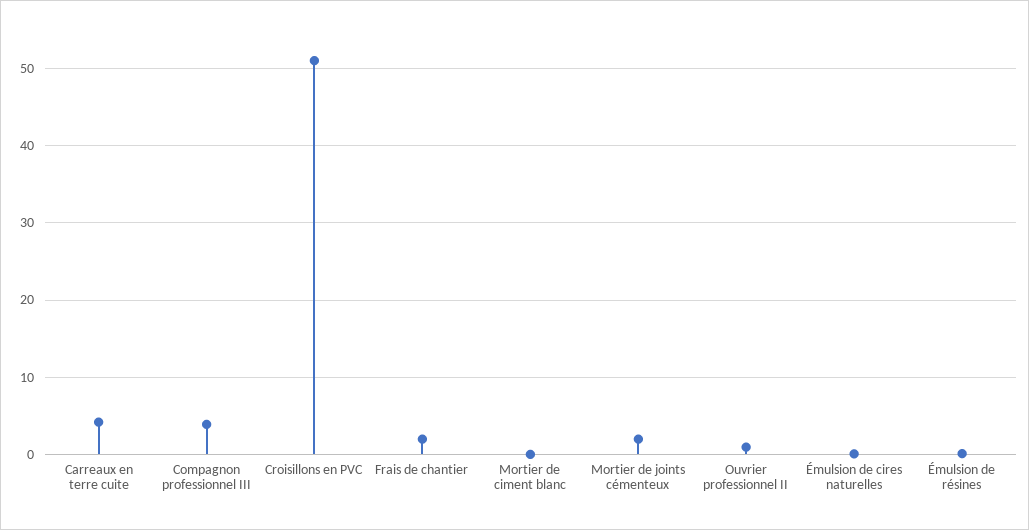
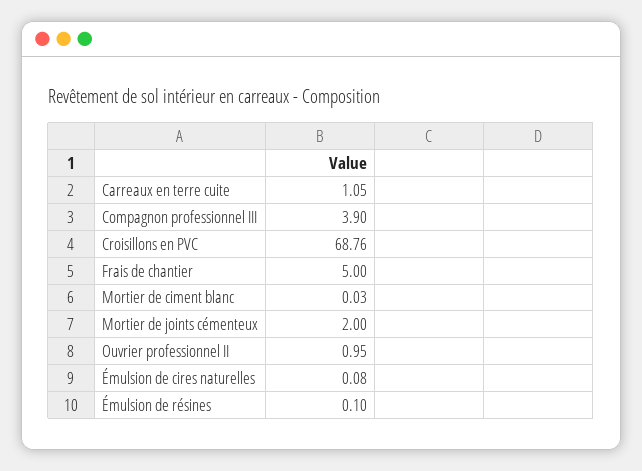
Carreaux en terre cuite: 4 -> 1.05
Croisillons en PVC: 51 -> 68.76
Frais de chantier: 2 -> 5

